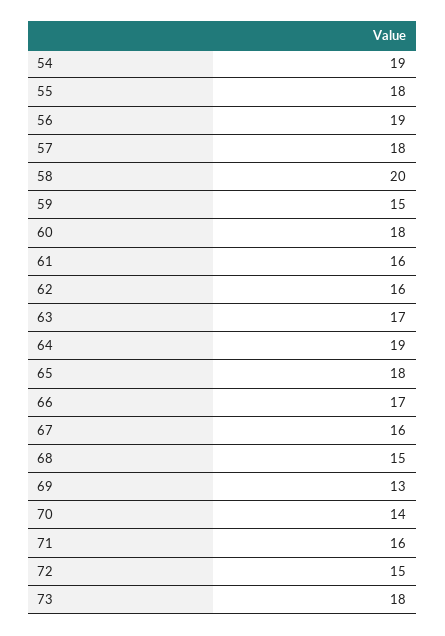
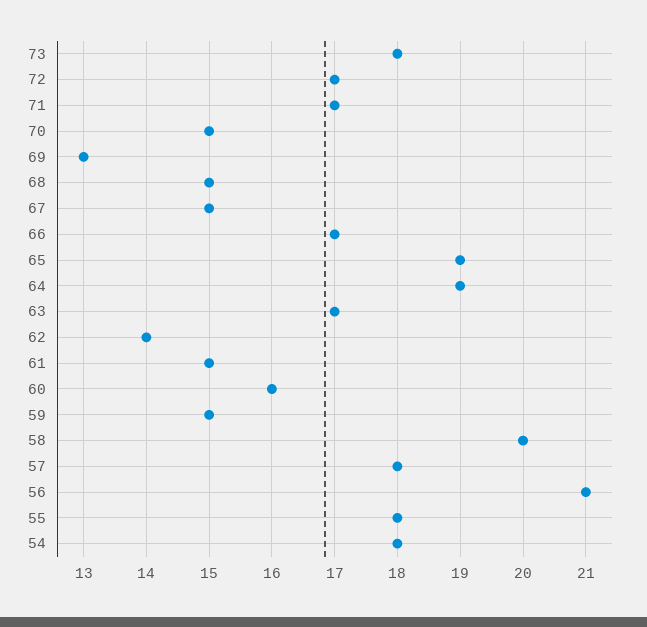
54: 19 -> 18
56: 19 -> 21
60: 18 -> 16
61: 16 -> 15
62: 16 -> 14
65: 18 -> 19
67: 16 -> 15
70: 14 -> 15
71: 16 -> 17
72: 15 -> 17

